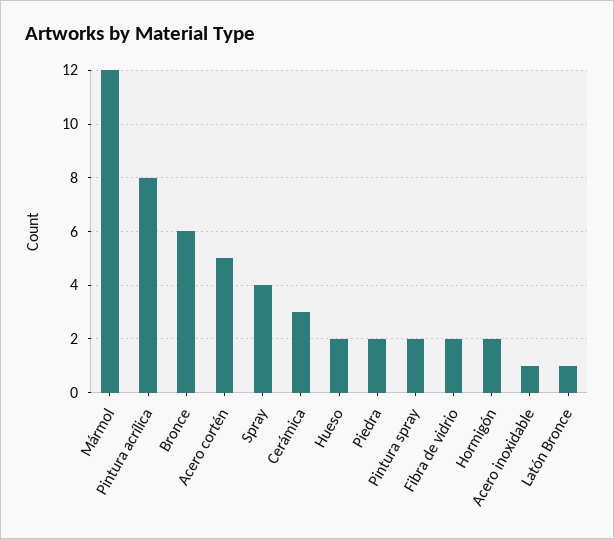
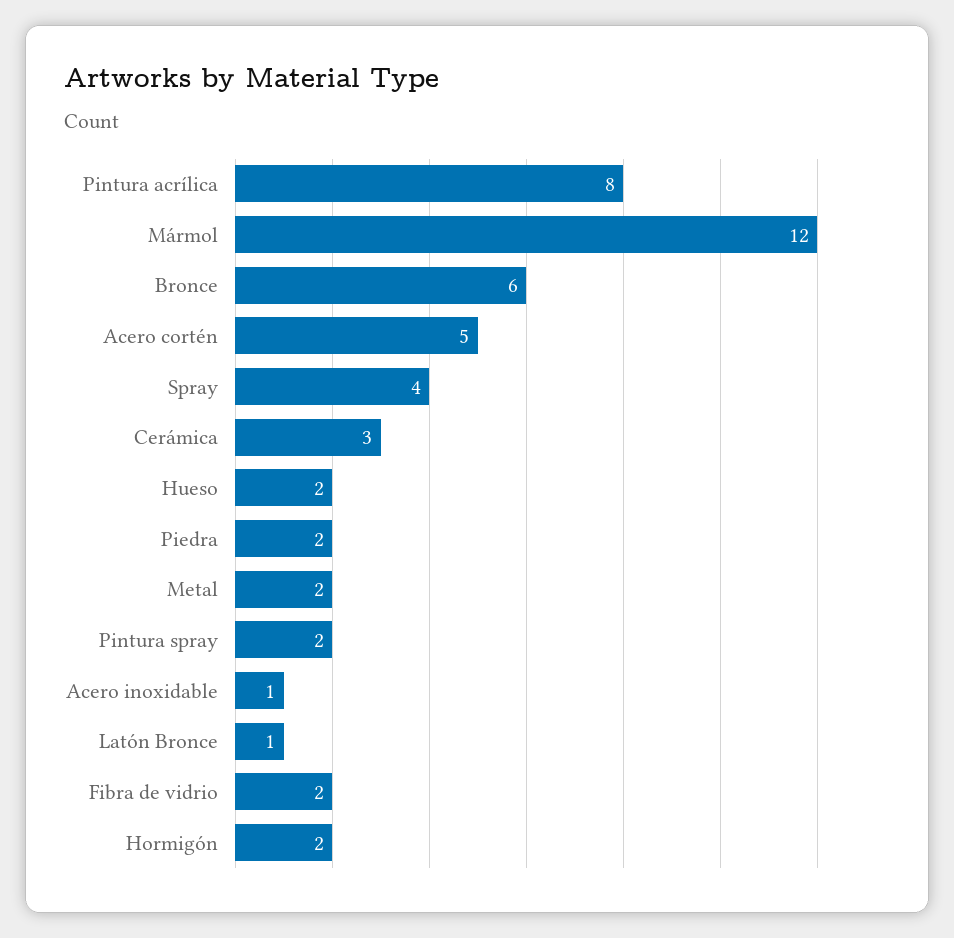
Metal: none -> 2

